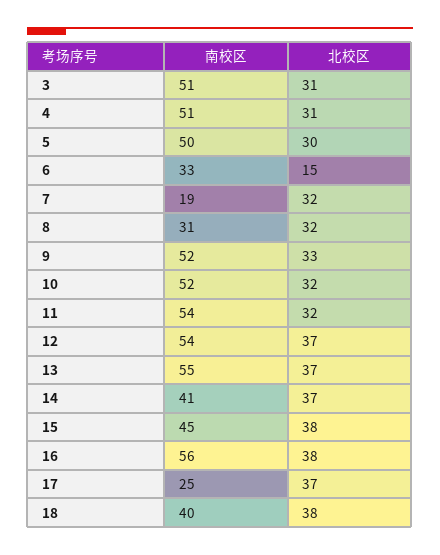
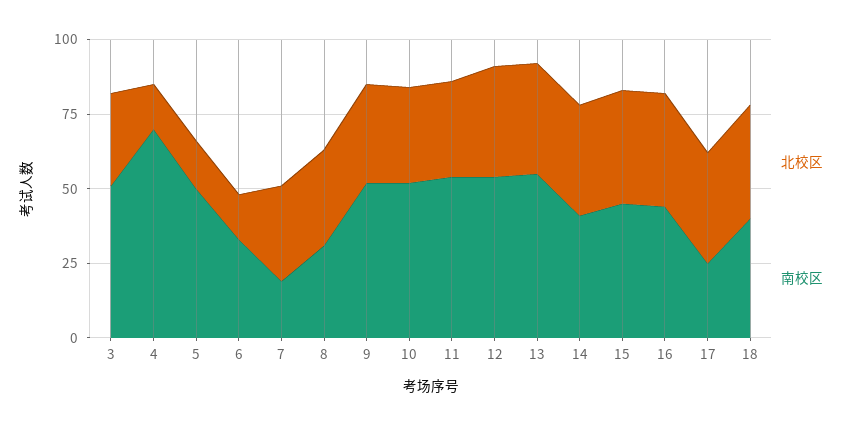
南校区, 4: 51 -> 70
北校区, 4: 31 -> 15
北校区, 5: 30 -> 15
南校区, 16: 56 -> 45

